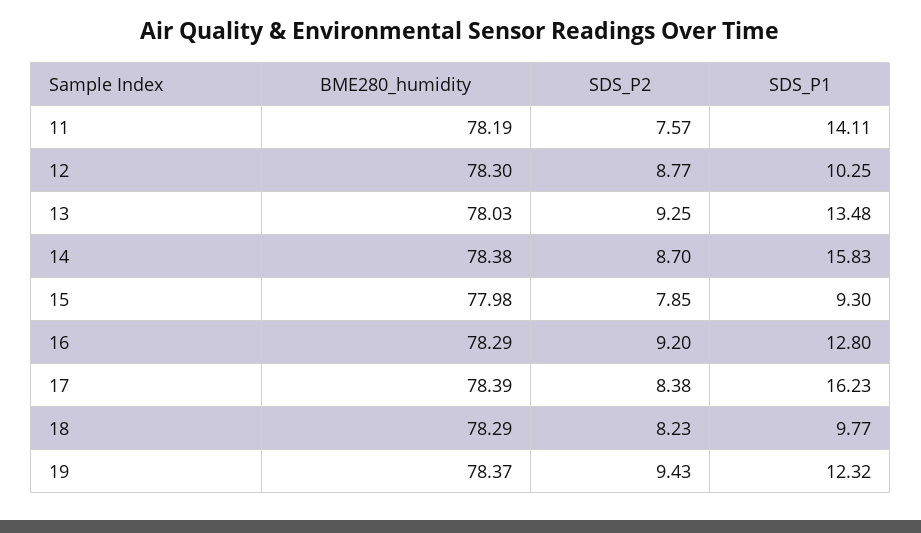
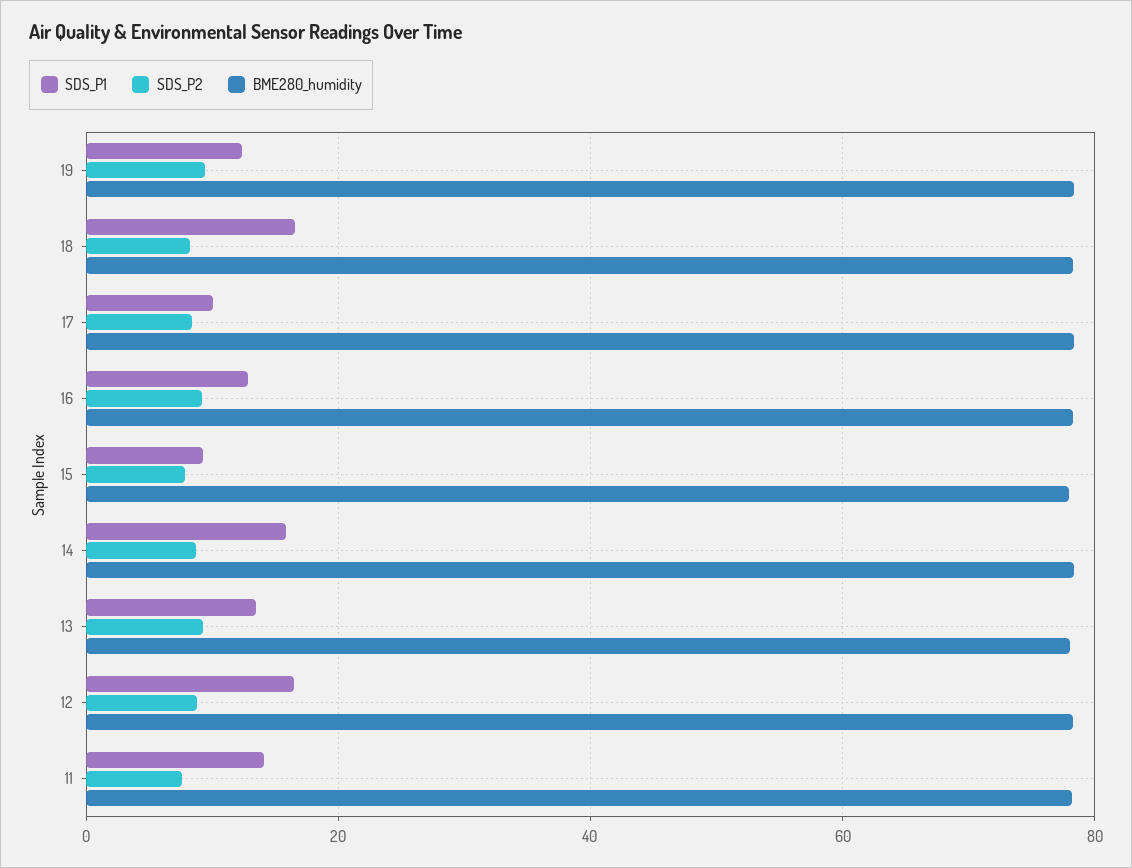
SDS_P1, 12: 10.25 -> 16
SDS_P1, 17: 16.23 -> 10
SDS_P1, 18: 9.77 -> 16

